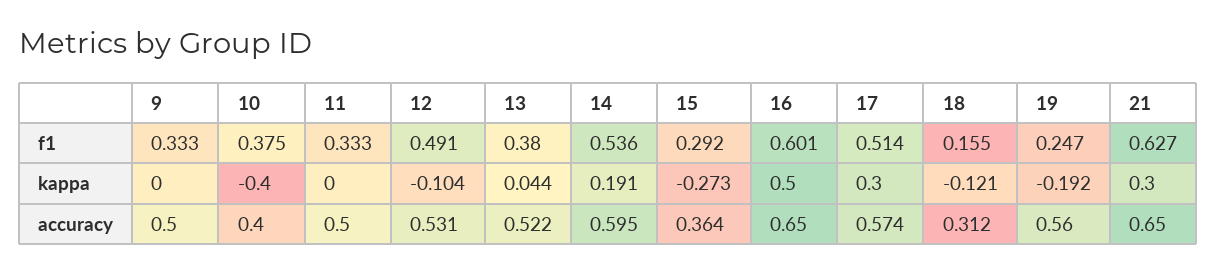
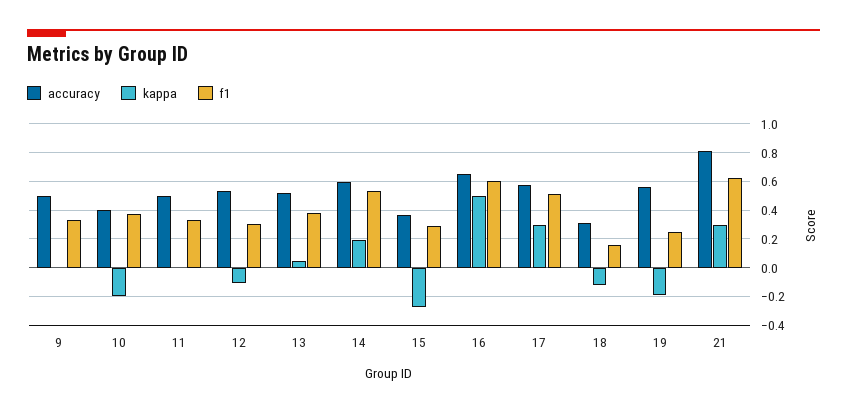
f1, 12: 0.491 -> 0.3
kappa, 10: -0.4 -> -0.2
accuracy, 21: 0.65 -> 0.8

